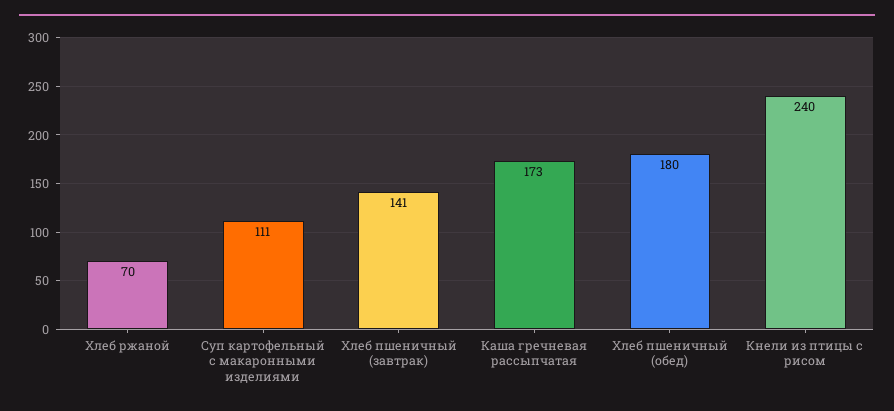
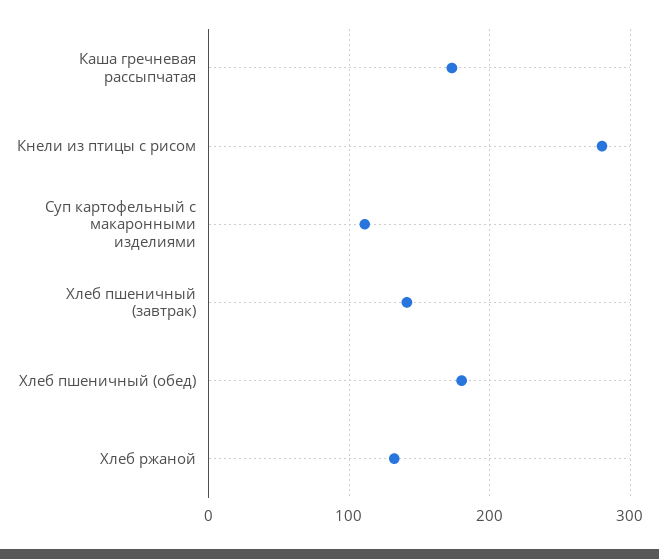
Хлеб ржаной: 70 -> 130
Кнели из птицы с рисом: 240 -> 280

